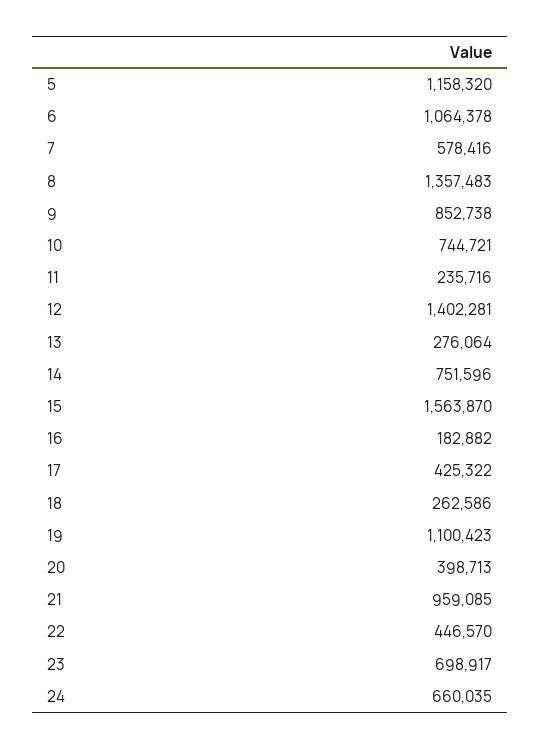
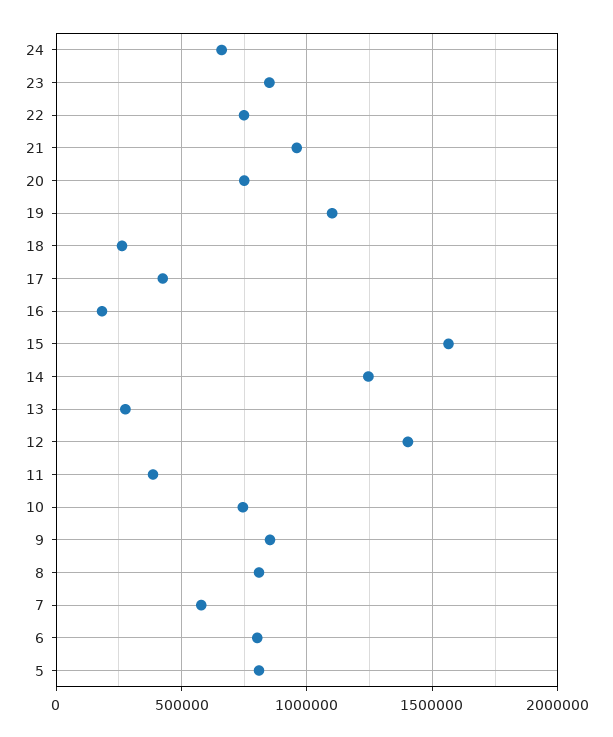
5: 1158320 -> 800000
6: 1064378 -> 800000
8: 1357483 -> 800000
11: 235716 -> 400000
14: 751596 -> 1250000
20: 398713 -> 750000
22: 446570 -> 750000
23: 698917 -> 850000

